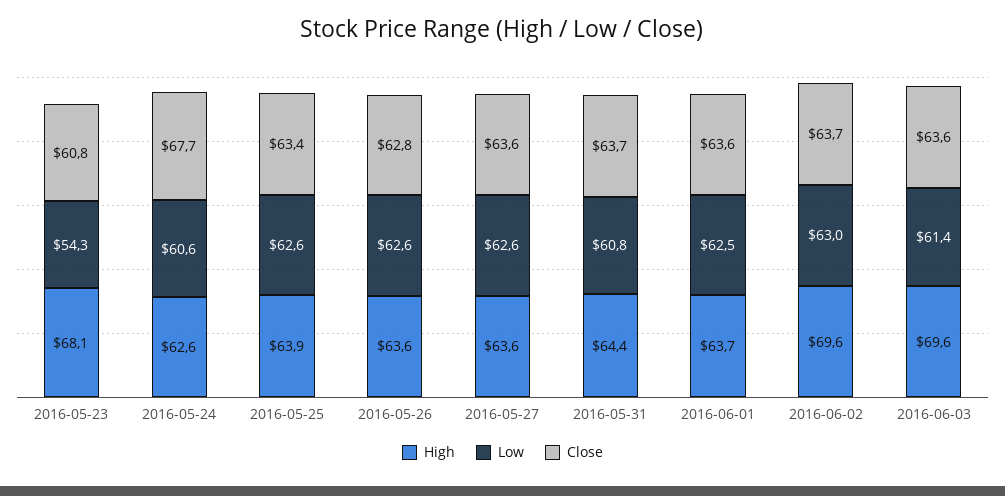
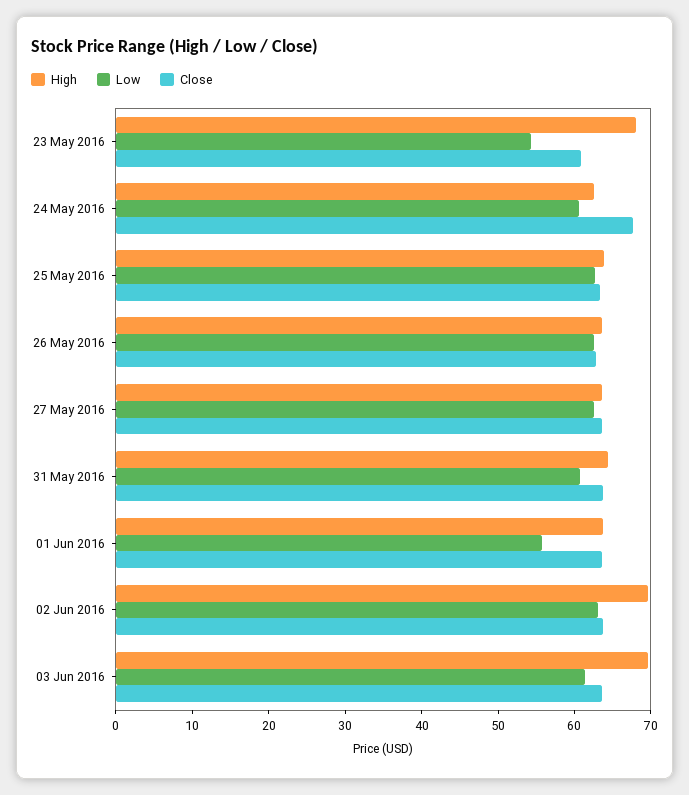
Low, 2016-06-01: 62.5 -> 56

